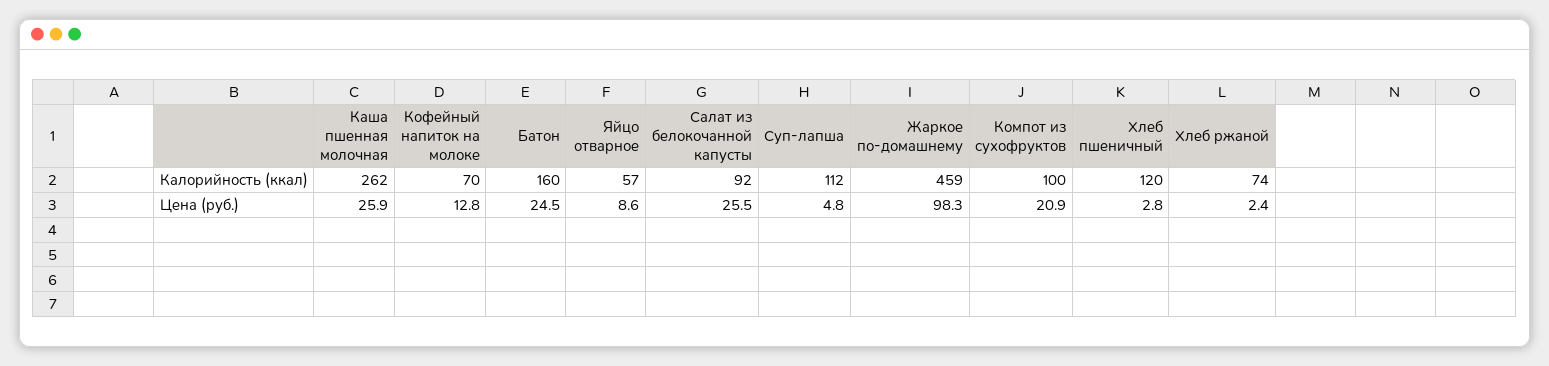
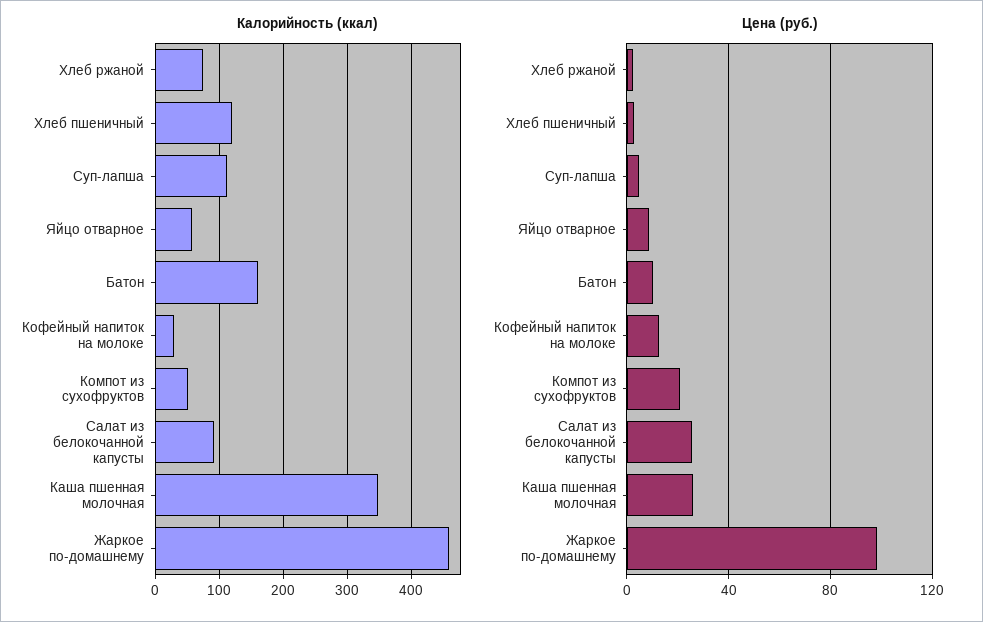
Калорийность (ккал), Каша пшенная молочная: 262 -> 350
Калорийность (ккал), Кофейный напиток на молоке: 70 -> 30
Калорийность (ккал), Компот из сухофруктов: 100 -> 50
Цена (руб.), Батон: 24.5 -> 10

